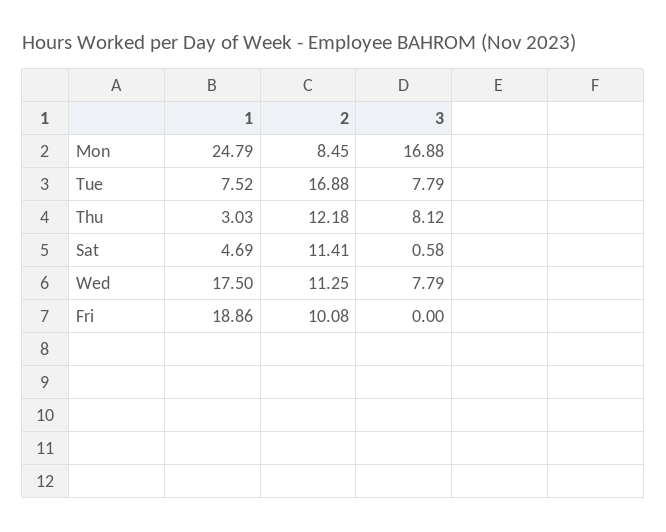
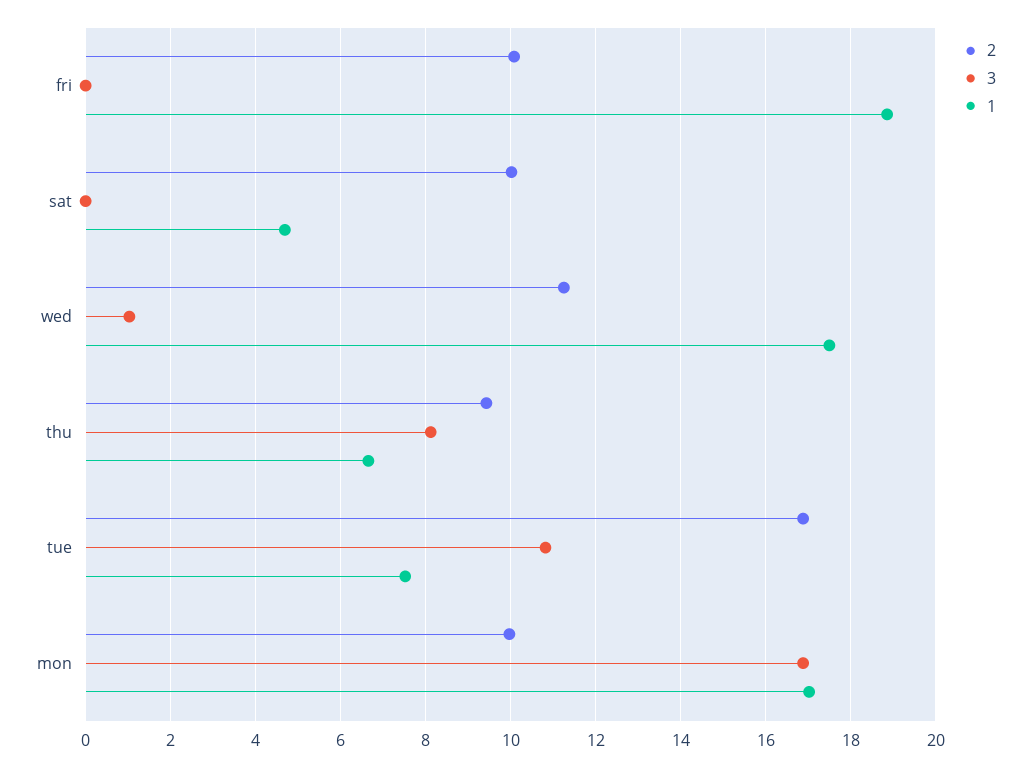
1, Mon: 24.79 -> 17
2, Mon: 8.45 -> 10
3, Tue: 7.79 -> 10.8
1, Thu: 3.03 -> 6.6
2, Thu: 12.18 -> 9.4
2, Sat: 11.41 -> 10
3, Sat: 0.58 -> 0
3, Wed: 7.79 -> 1

